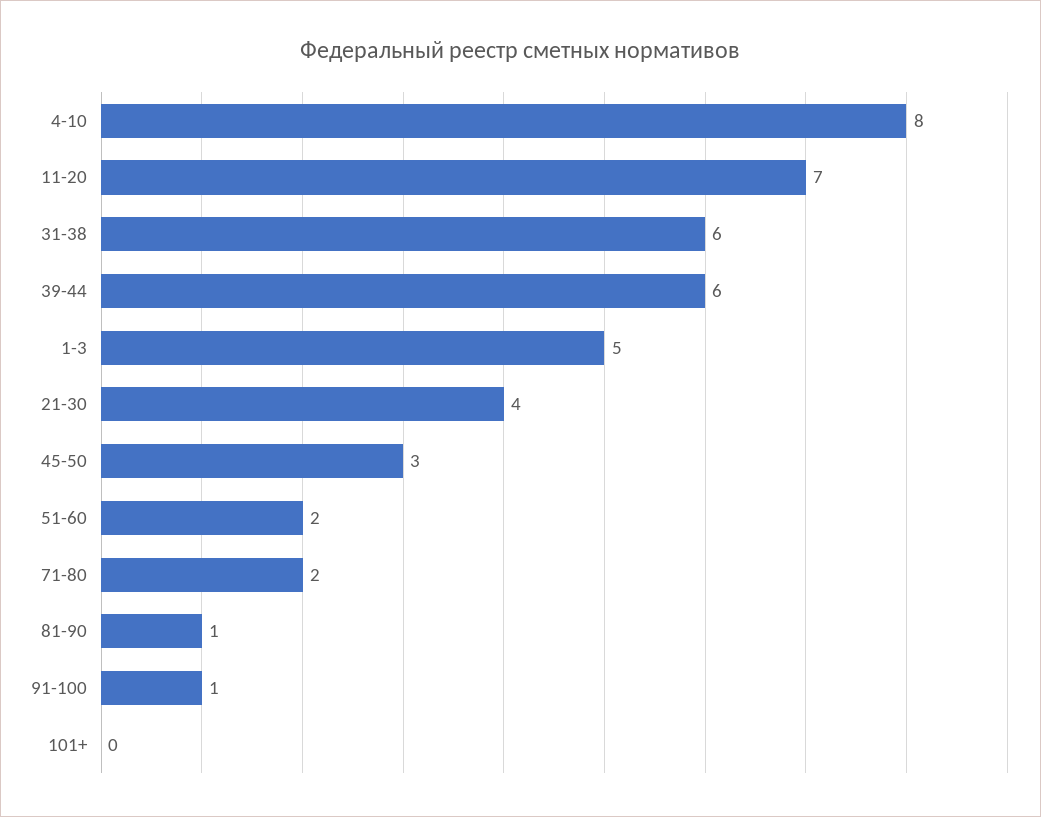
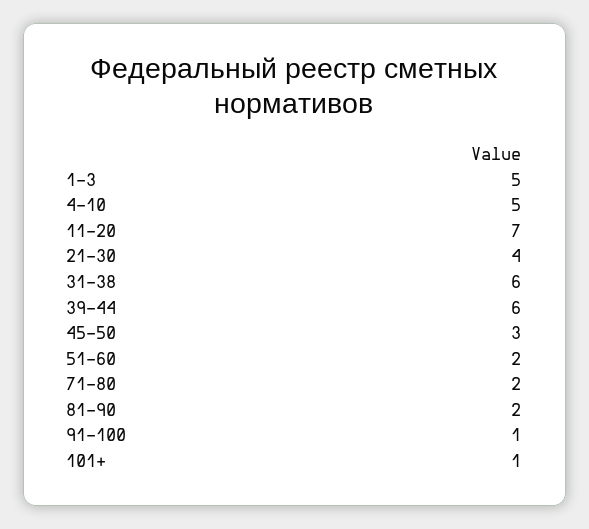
4-10: 8 -> 5
81-90: 1 -> 2
101+: 0 -> 1

